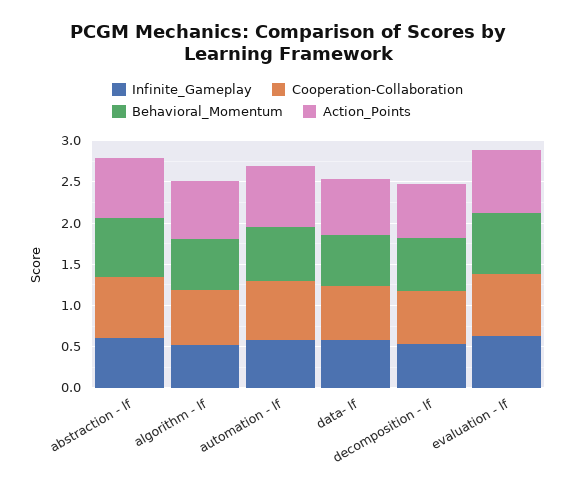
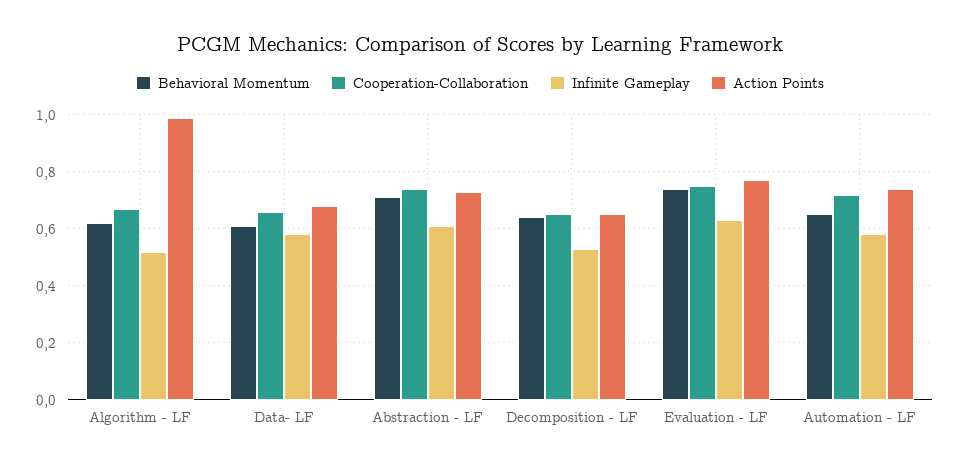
Action_Points, algorithm - lf: 0.7 -> 1

